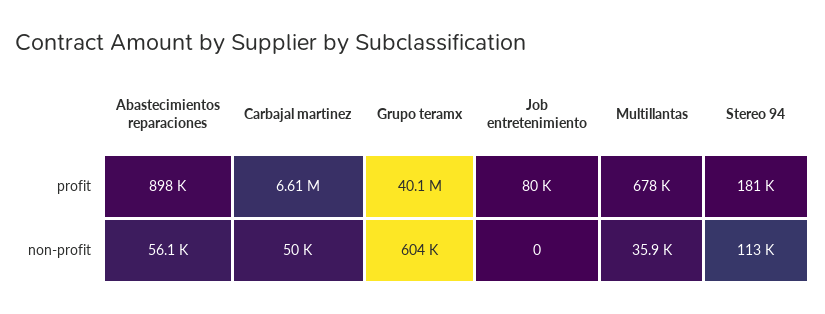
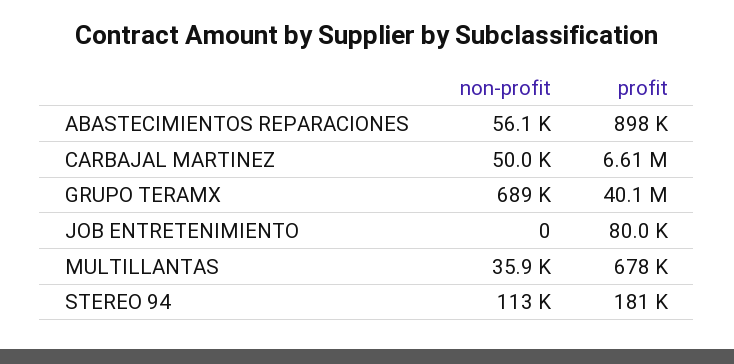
Grupo teramx, non-profit: 604000 -> 689000

